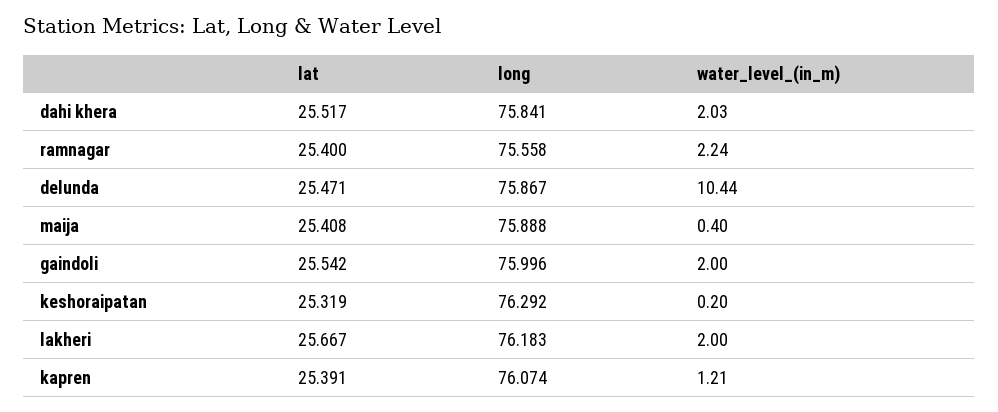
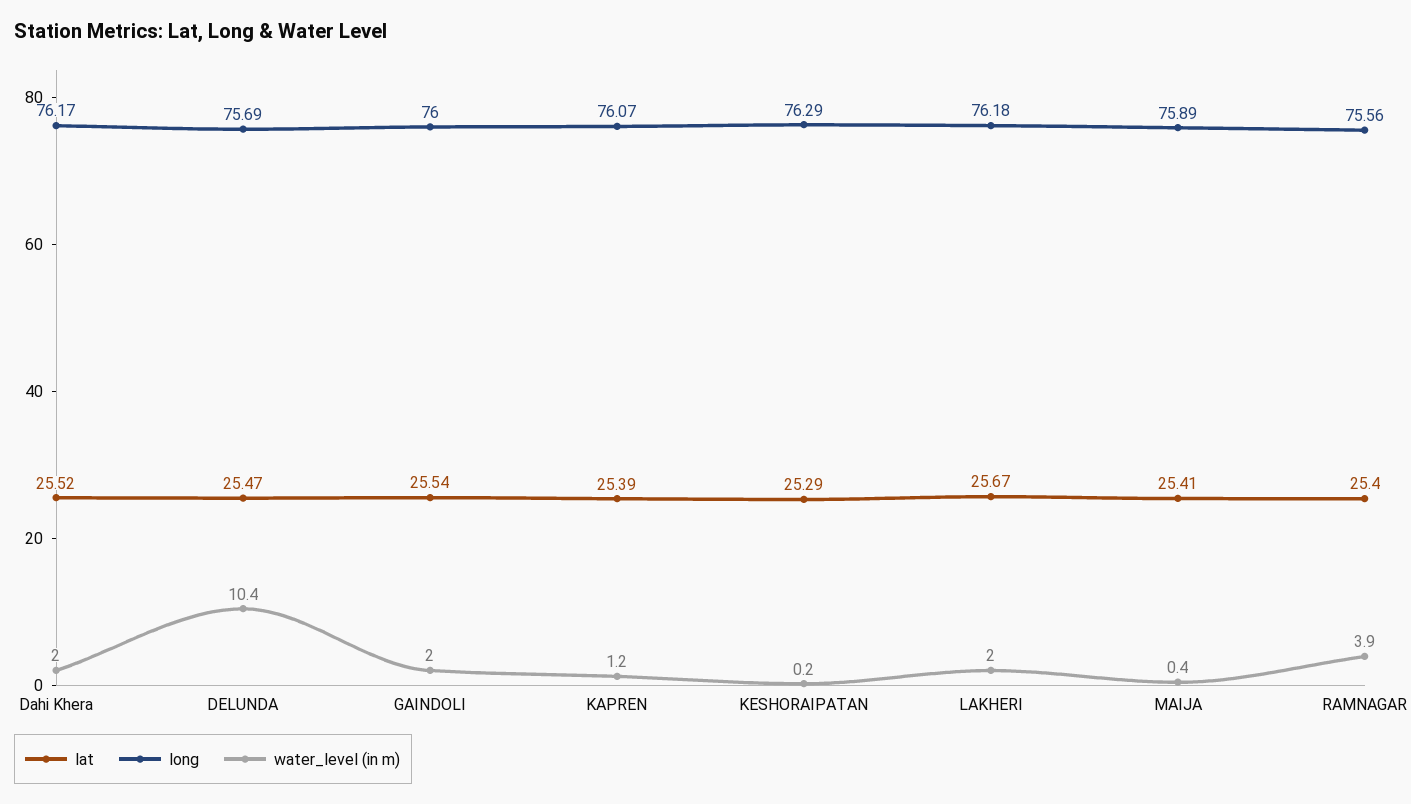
long, dahi khera: 75.841 -> 76.17
water_level_(in_m), ramnagar: 2.24 -> 3.9
long, delunda: 75.867 -> 75.69
lat, keshoraipatan: 25.319 -> 25.29

